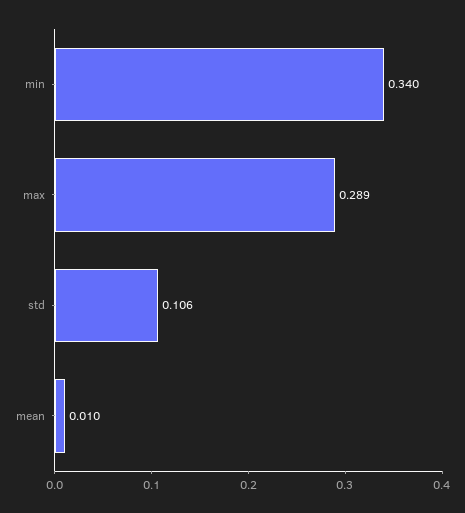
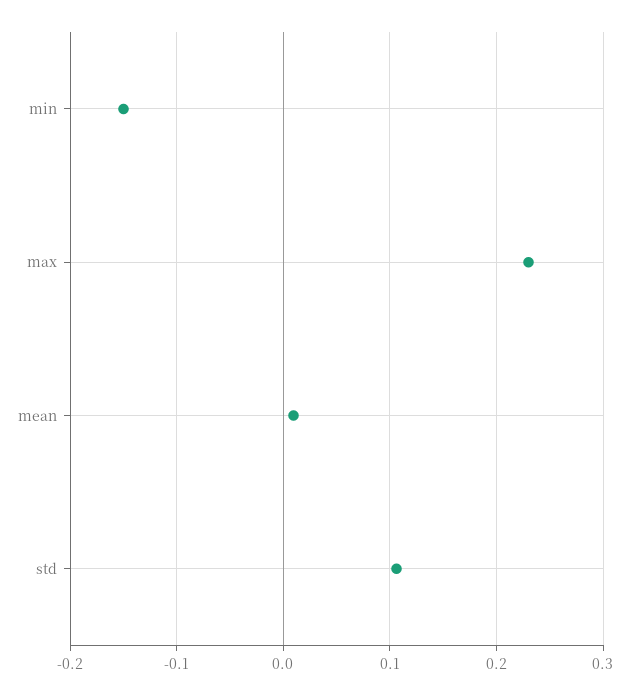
min: 0.34 -> -0.15
max: 0.289 -> 0.23

